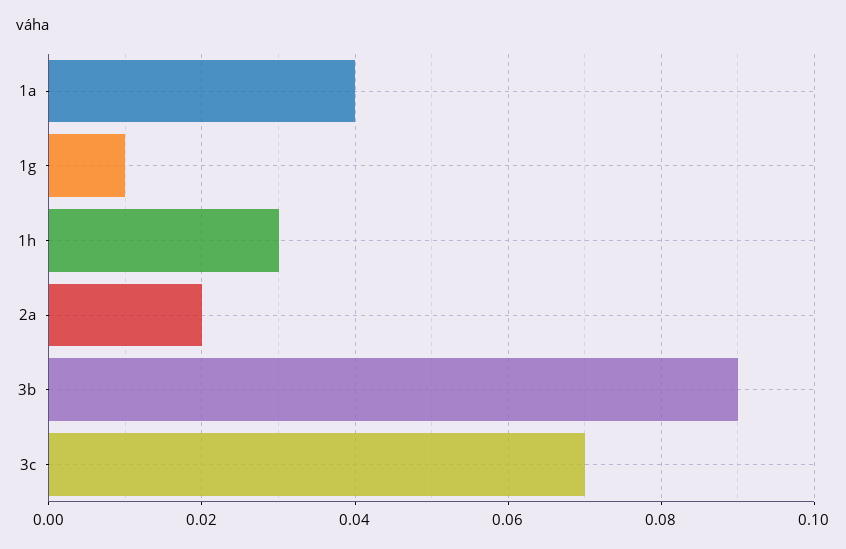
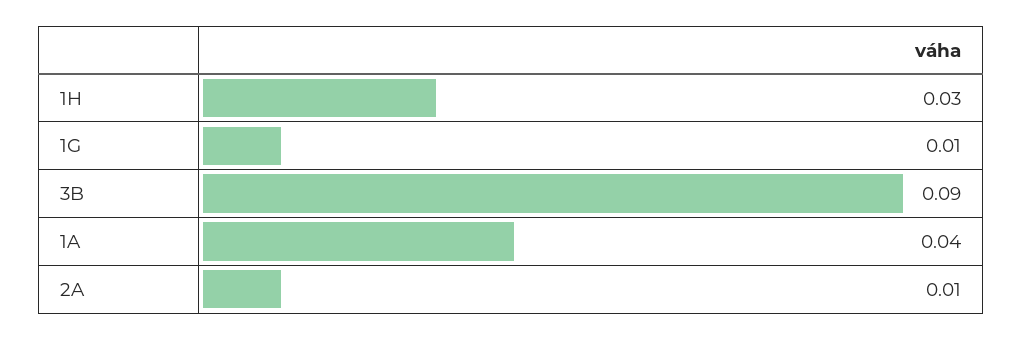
2a: 0.02 -> 0.01
3c: 0.07 -> none

